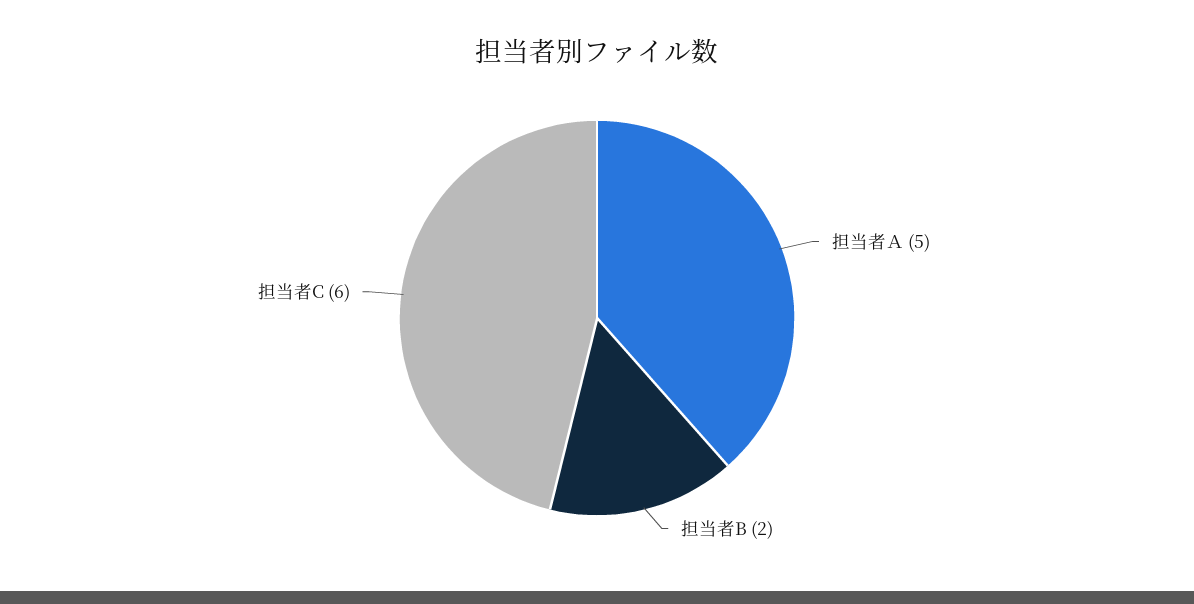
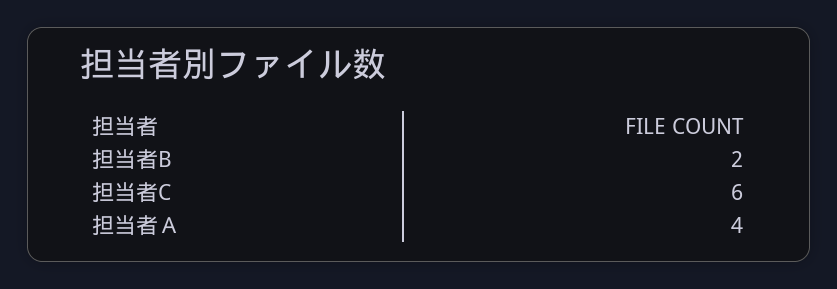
担当者Ａ: 5 -> 4

